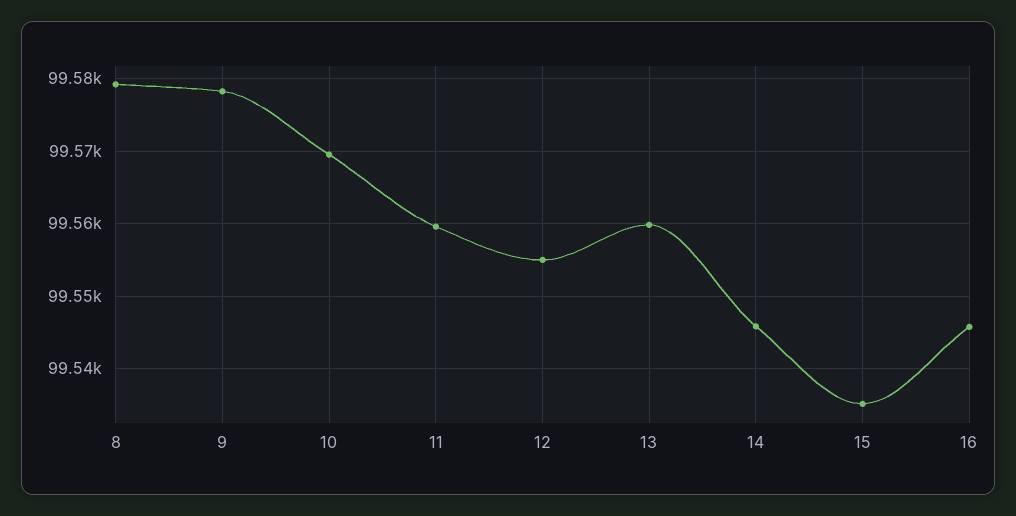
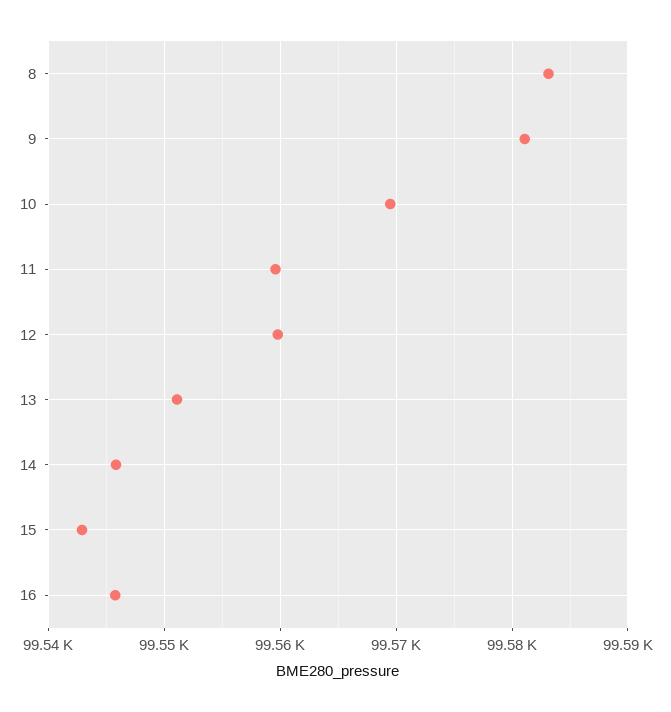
8: 99579 -> 99583
9: 99578 -> 99581
12: 99555 -> 99560
13: 99560 -> 99551
15: 99535 -> 99543

